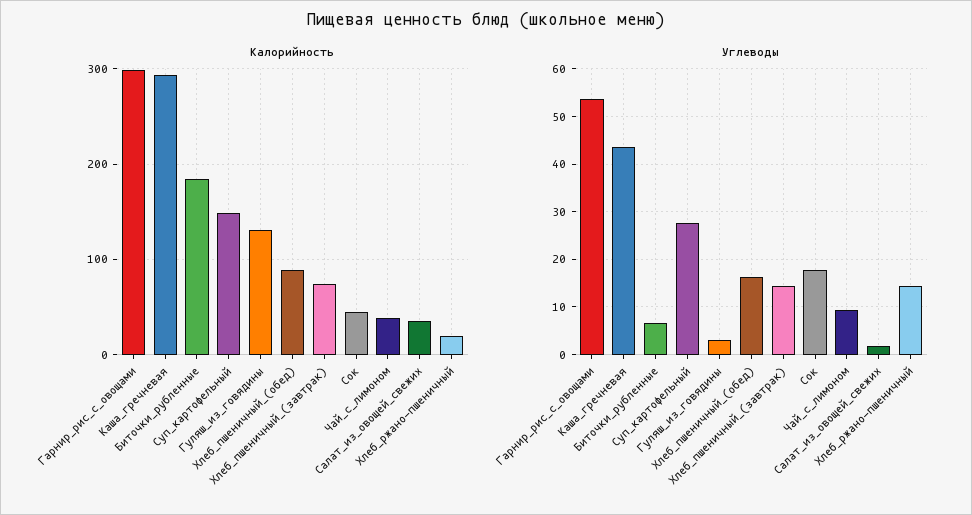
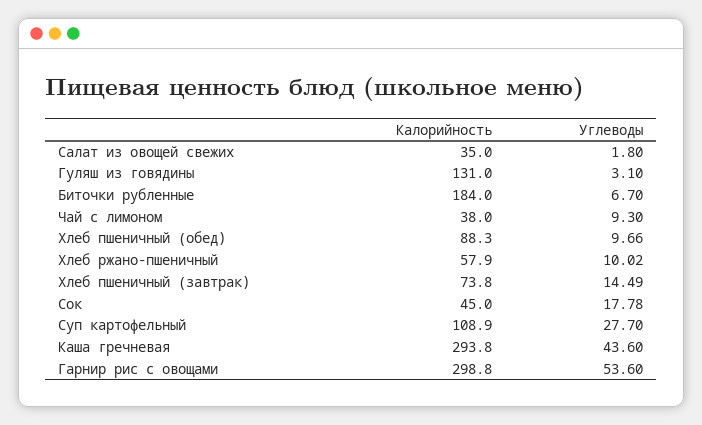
Калорийность, Суп_картофельный: 150 -> 108.9
Калорийность, Хлеб_ржано-пшеничный: 20 -> 57.9
Углеводы, Хлеб_пшеничный_(обед): 16 -> 9.66
Углеводы, Хлеб_ржано-пшеничный: 14 -> 10.02

